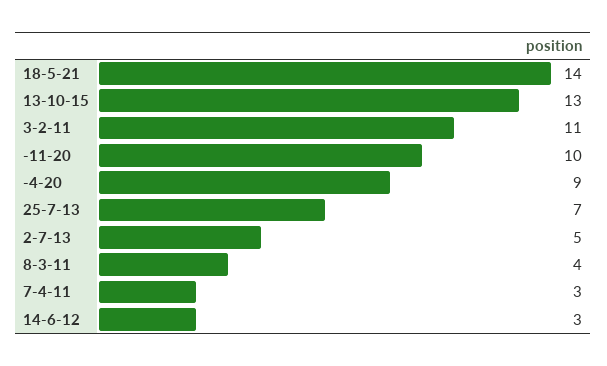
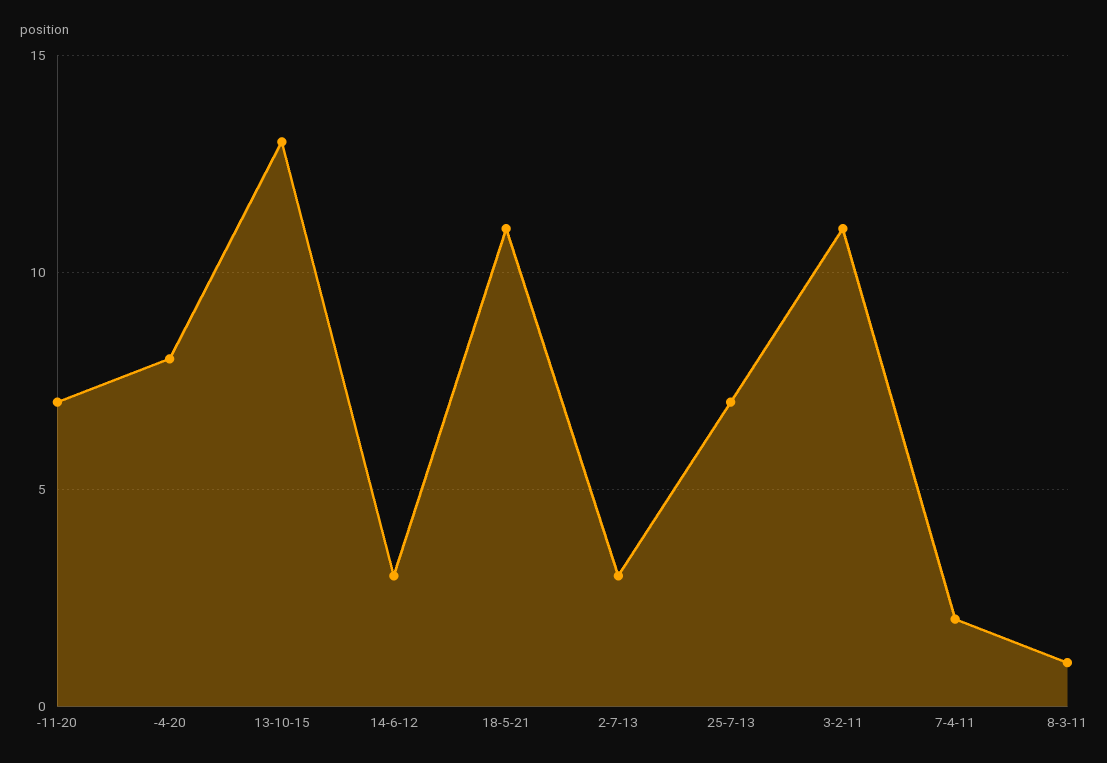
18-5-21: 14 -> 11
-11-20: 10 -> 7
-4-20: 9 -> 8
2-7-13: 5 -> 3
8-3-11: 4 -> 1
7-4-11: 3 -> 2

